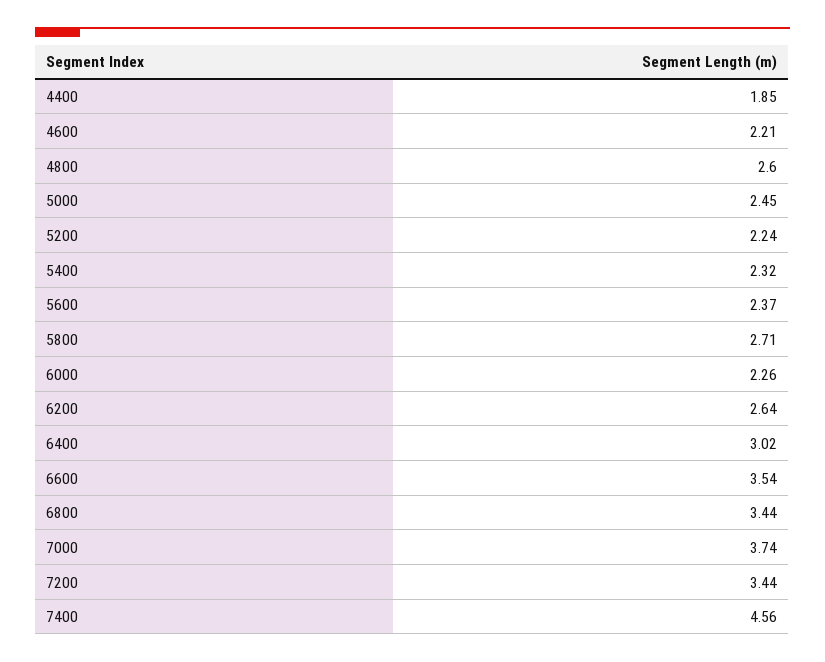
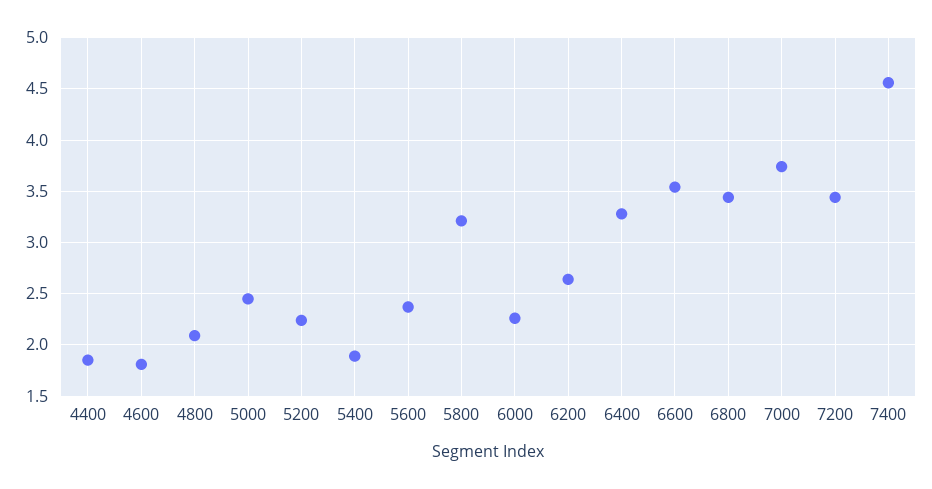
4600: 2.21 -> 1.8
4800: 2.6 -> 2.1
5400: 2.32 -> 1.9
5800: 2.71 -> 3.2
6400: 3.02 -> 3.3

